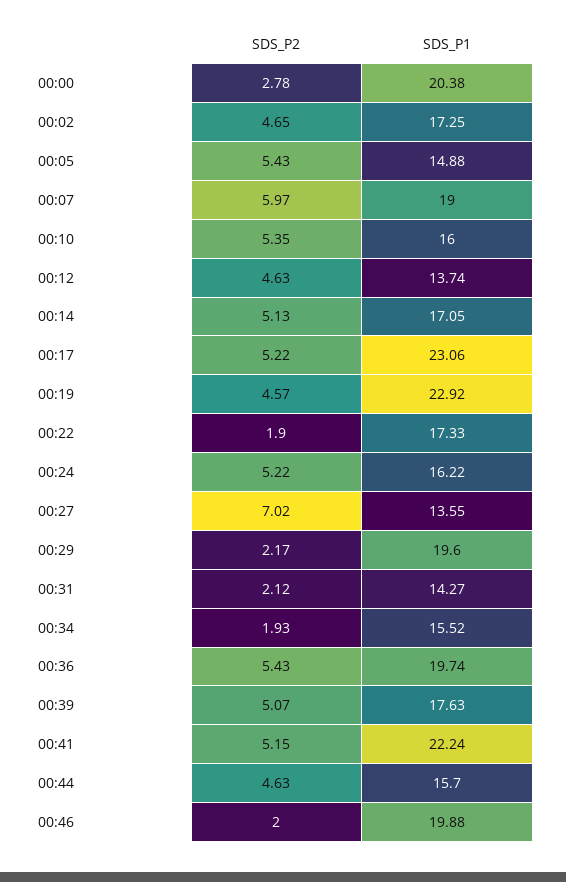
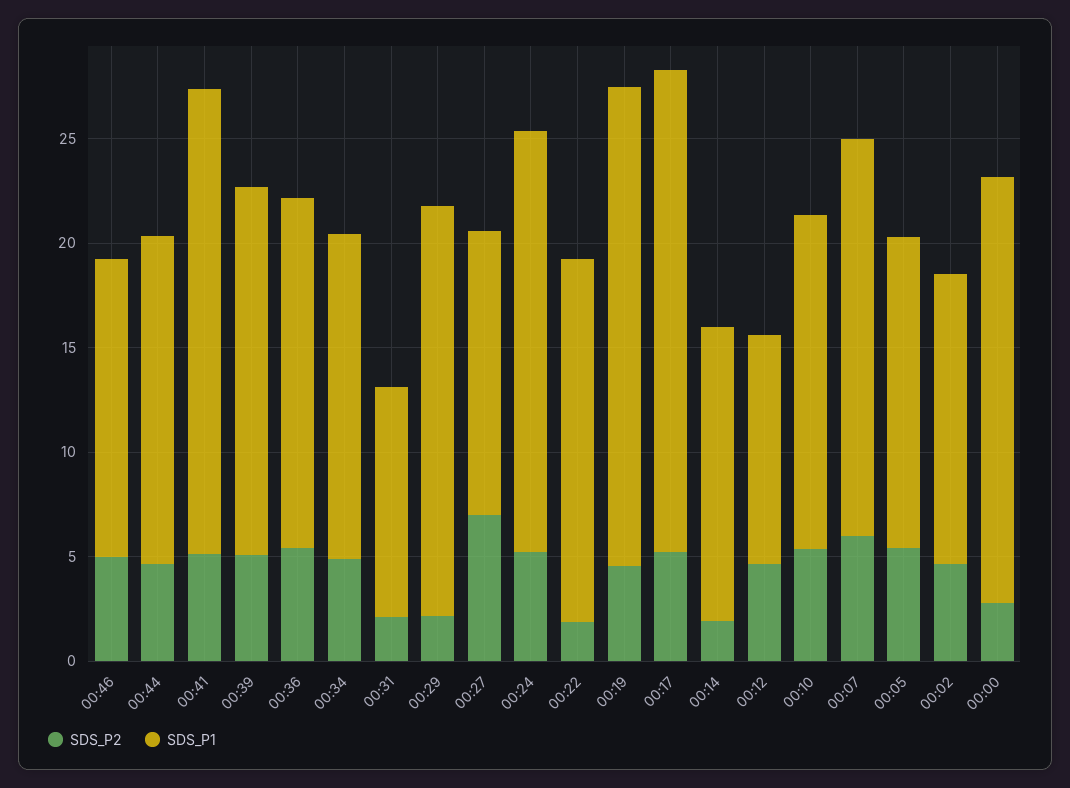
SDS_P1, 00:02: 17.25 -> 14
SDS_P1, 00:12: 13.74 -> 11
SDS_P2, 00:14: 5.13 -> 2
SDS_P1, 00:14: 17.05 -> 14
SDS_P1, 00:24: 16.22 -> 20
SDS_P1, 00:31: 14.27 -> 11
SDS_P2, 00:34: 1.93 -> 5
SDS_P1, 00:36: 19.74 -> 17
SDS_P2, 00:46: 2 -> 5
SDS_P1, 00:46: 19.88 -> 14

